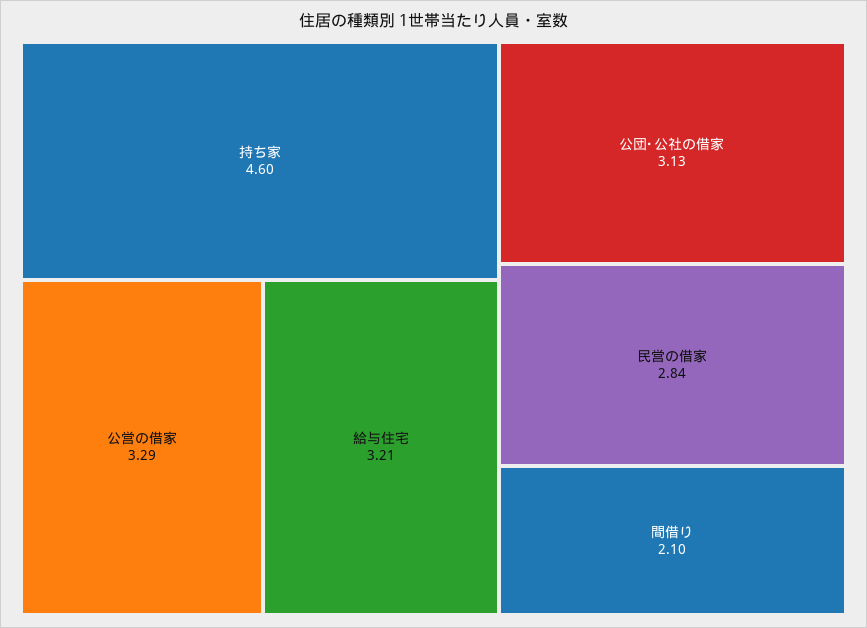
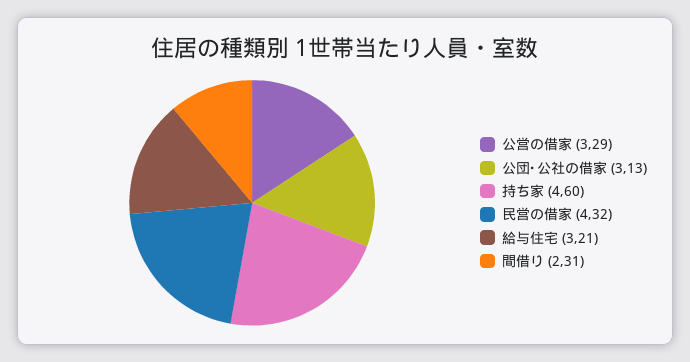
民営の借家: 2.84 -> 4.32
間借り: 2.1 -> 2.31

